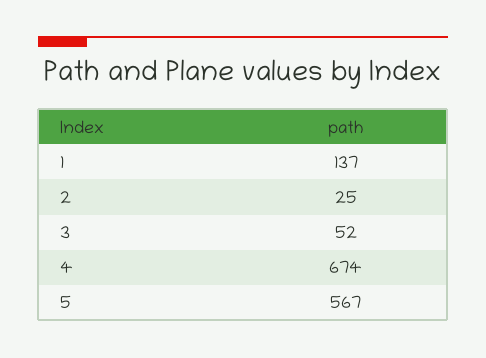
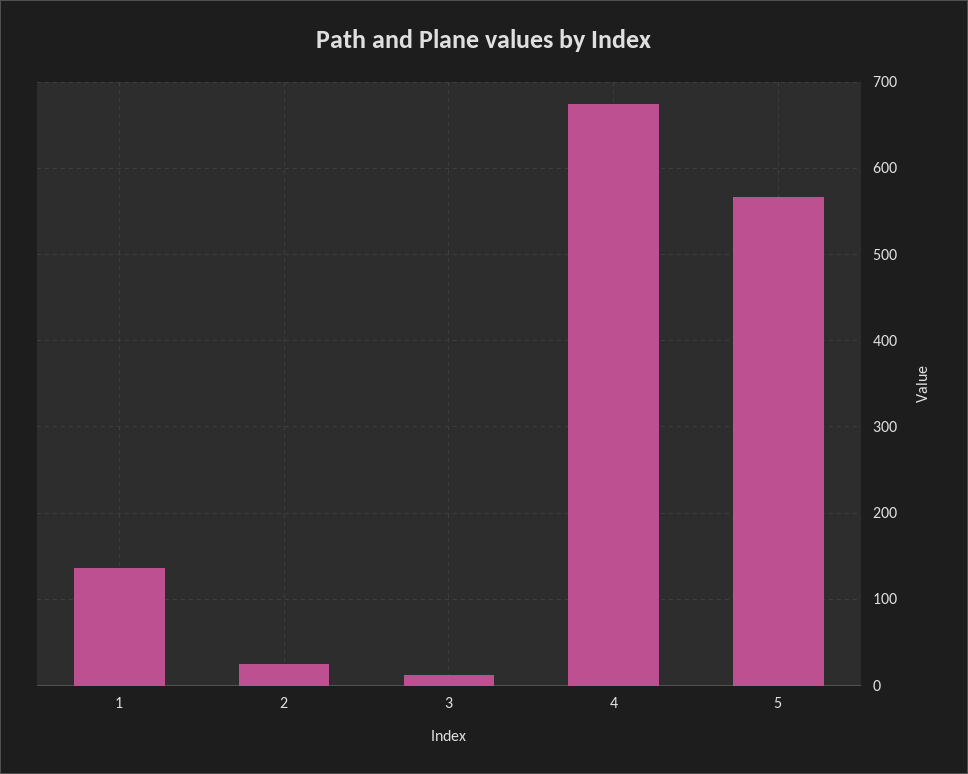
3: 52 -> 10

